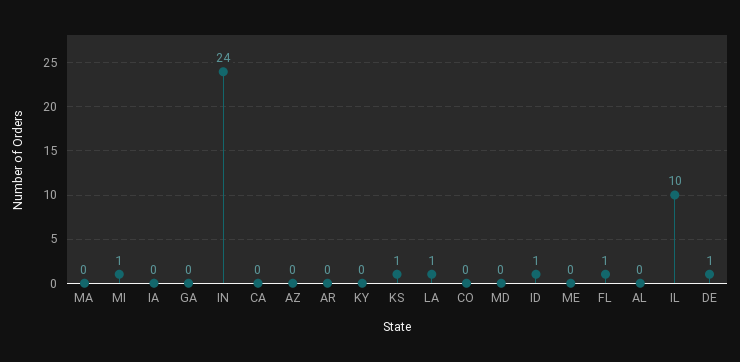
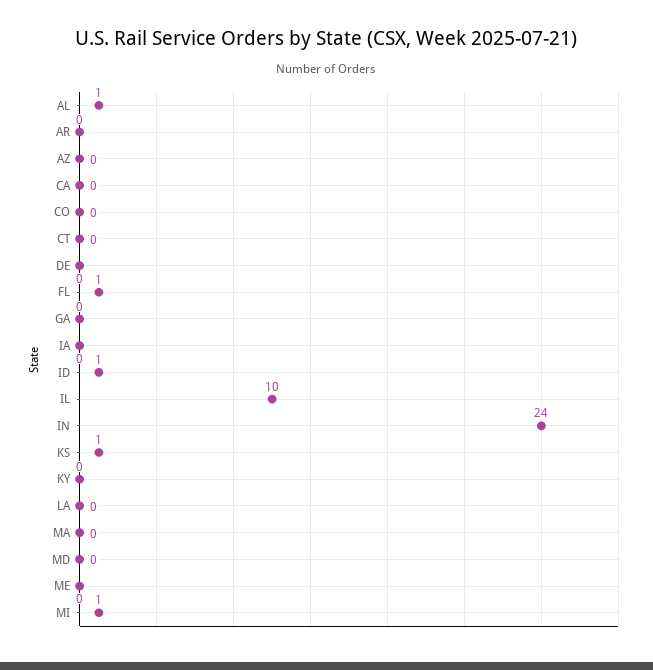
LA: 1 -> 0
AL: 0 -> 1
DE: 1 -> 0
CT: none -> 0

